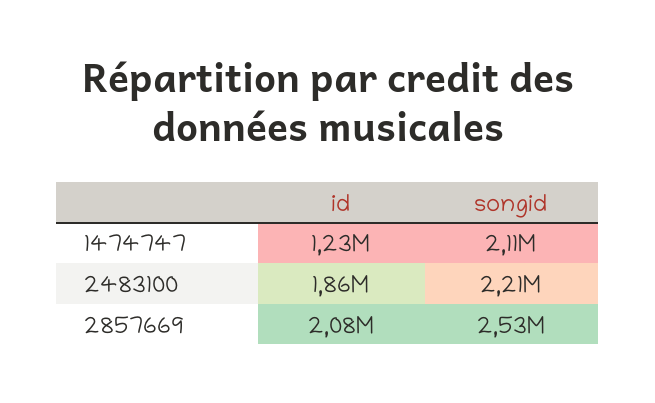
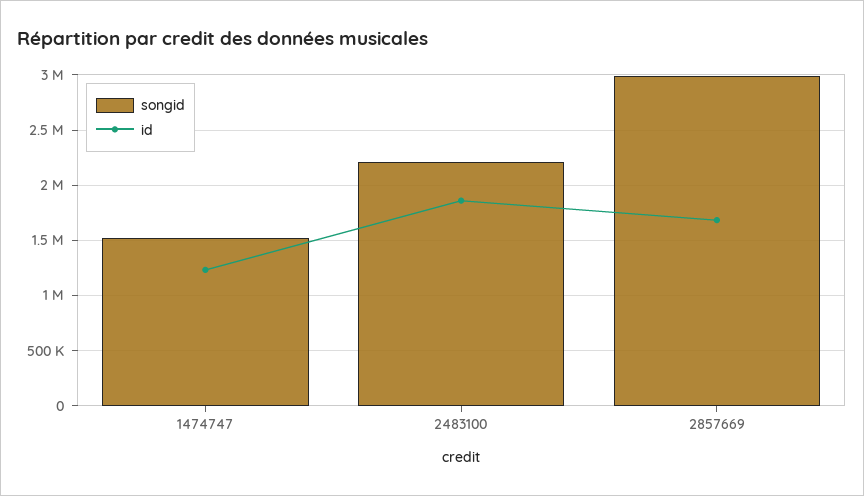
songid, 1474747: 2110000 -> 1500000
id, 2857669: 2080000 -> 1700000
songid, 2857669: 2530000 -> 3000000

